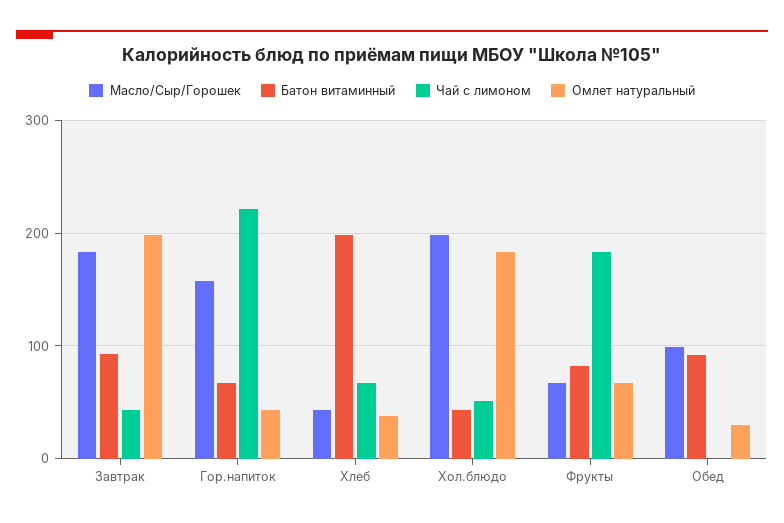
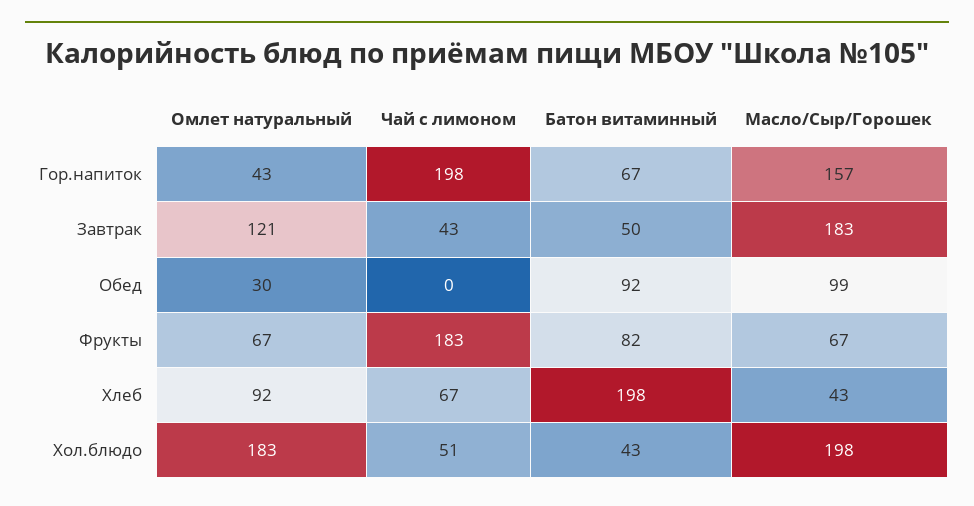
Батон витаминный, Завтрак: 90 -> 50
Омлет натуральный, Завтрак: 200 -> 121
Чай с лимоном, Гор.напиток: 220 -> 198
Омлет натуральный, Хлеб: 40 -> 92

